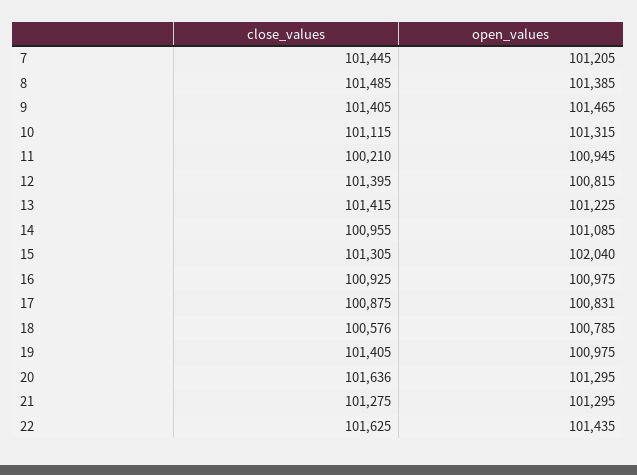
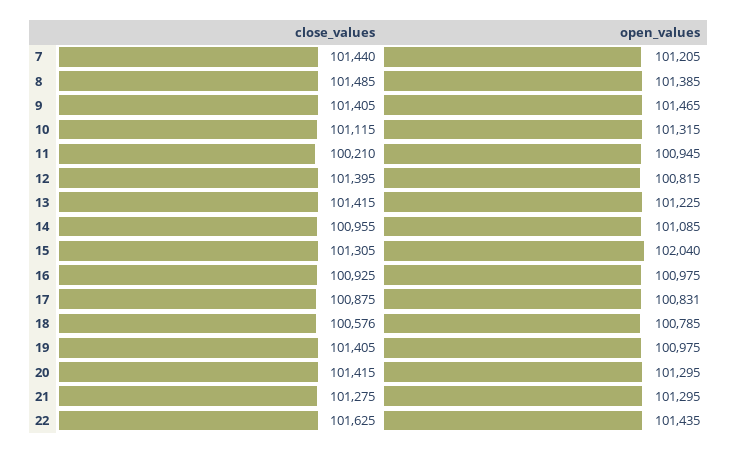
close_values, 7: 101445 -> 101440
close_values, 20: 101636 -> 101415

